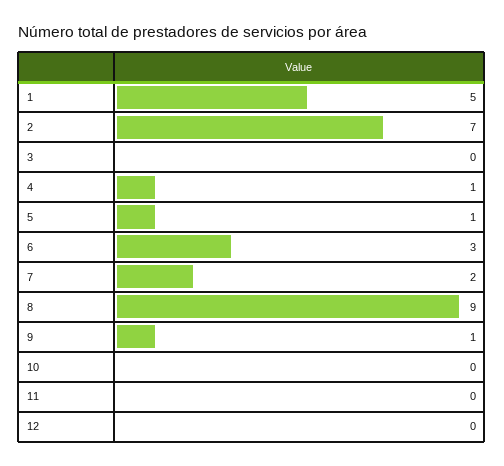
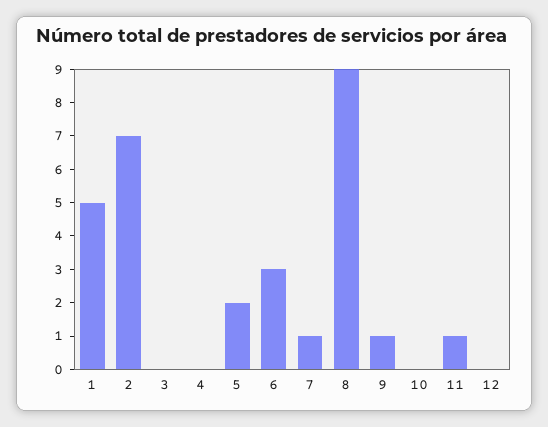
4: 1 -> 0
5: 1 -> 2
7: 2 -> 1
11: 0 -> 1

